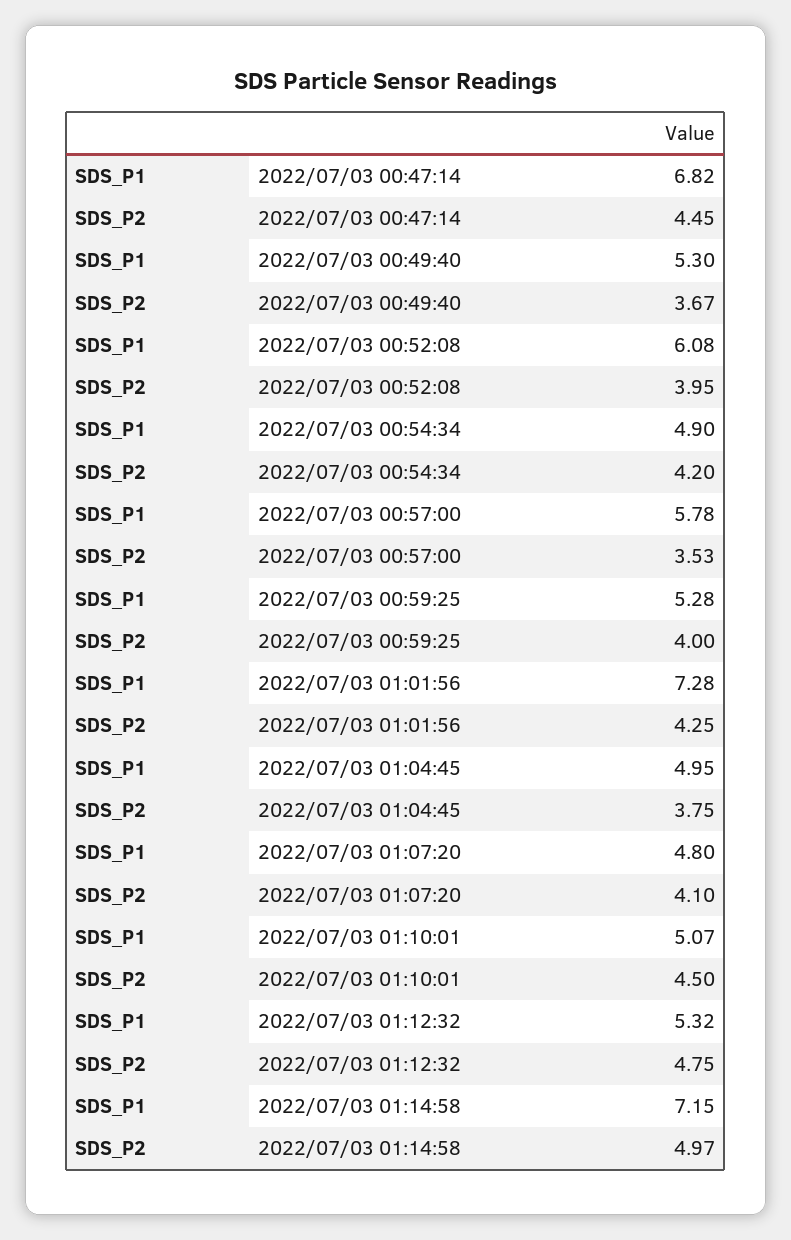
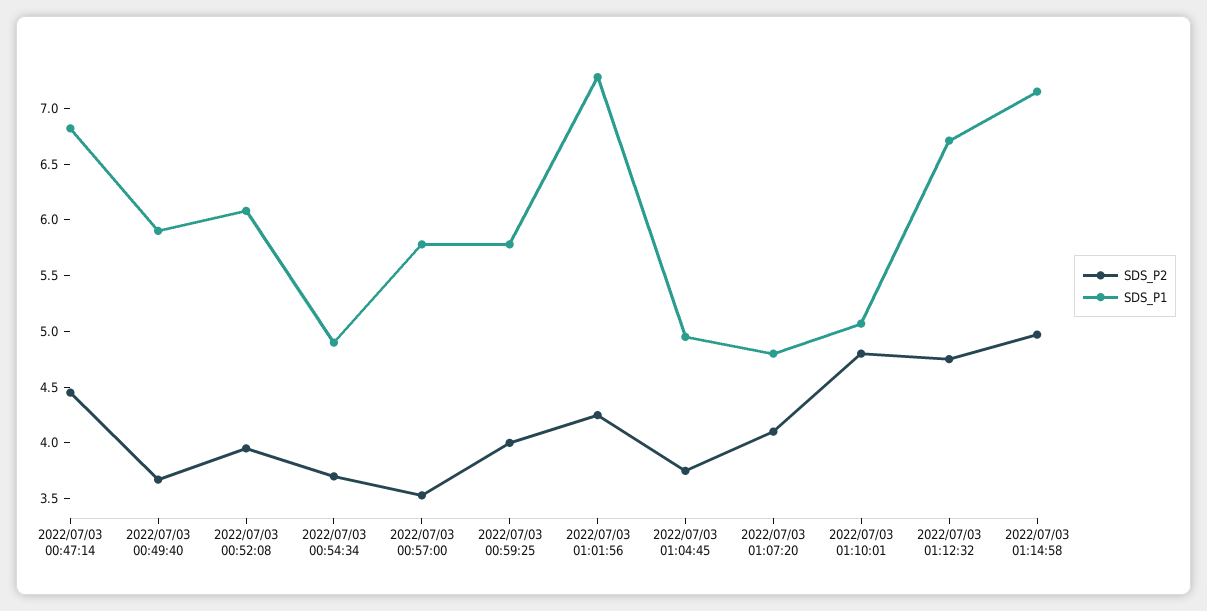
SDS_P1, 2022/07/03 00:49:40: 5.3 -> 5.9
SDS_P2, 2022/07/03 00:54:34: 4.2 -> 3.7
SDS_P1, 2022/07/03 00:59:25: 5.28 -> 5.8
SDS_P2, 2022/07/03 01:10:01: 4.5 -> 4.8
SDS_P1, 2022/07/03 01:12:32: 5.32 -> 6.7

